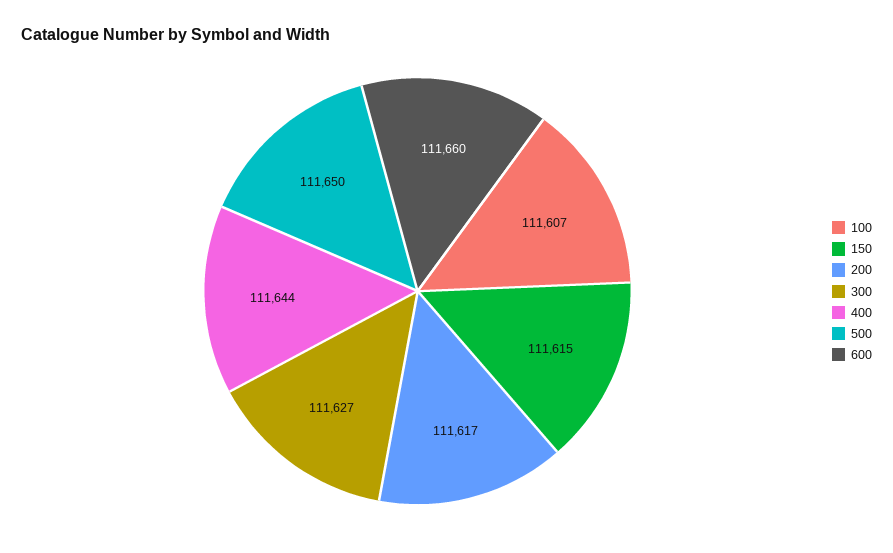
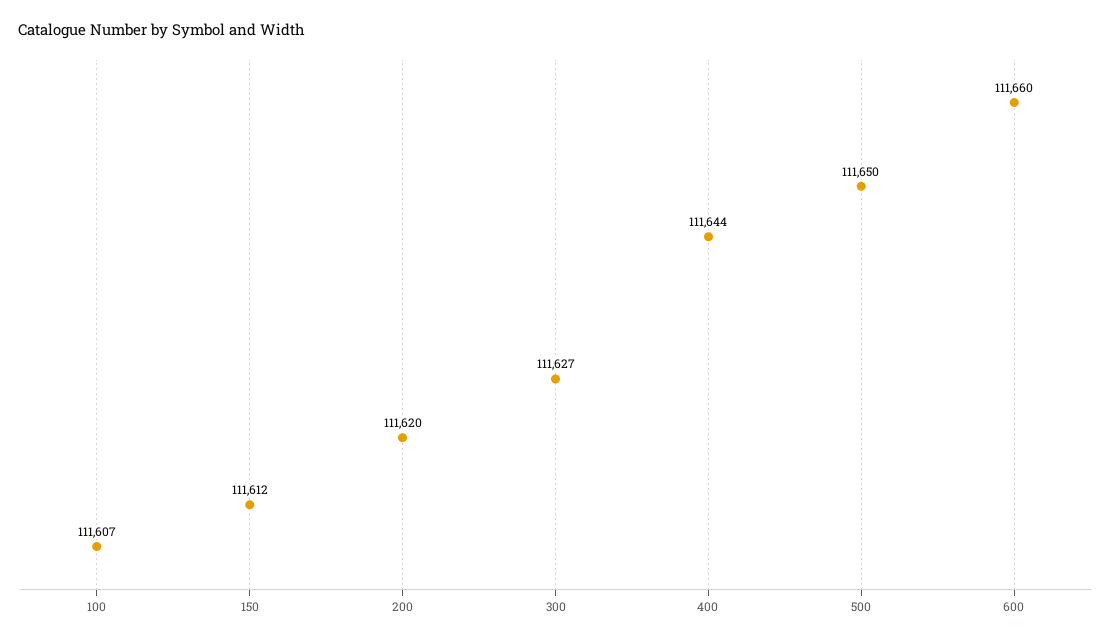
150: 111615 -> 111612
200: 111617 -> 111620

